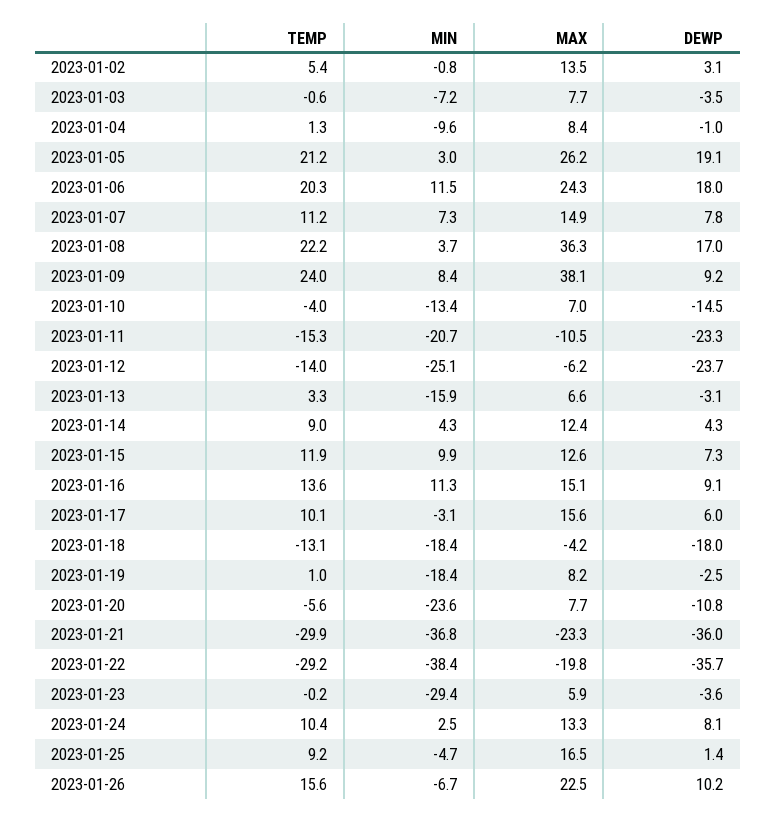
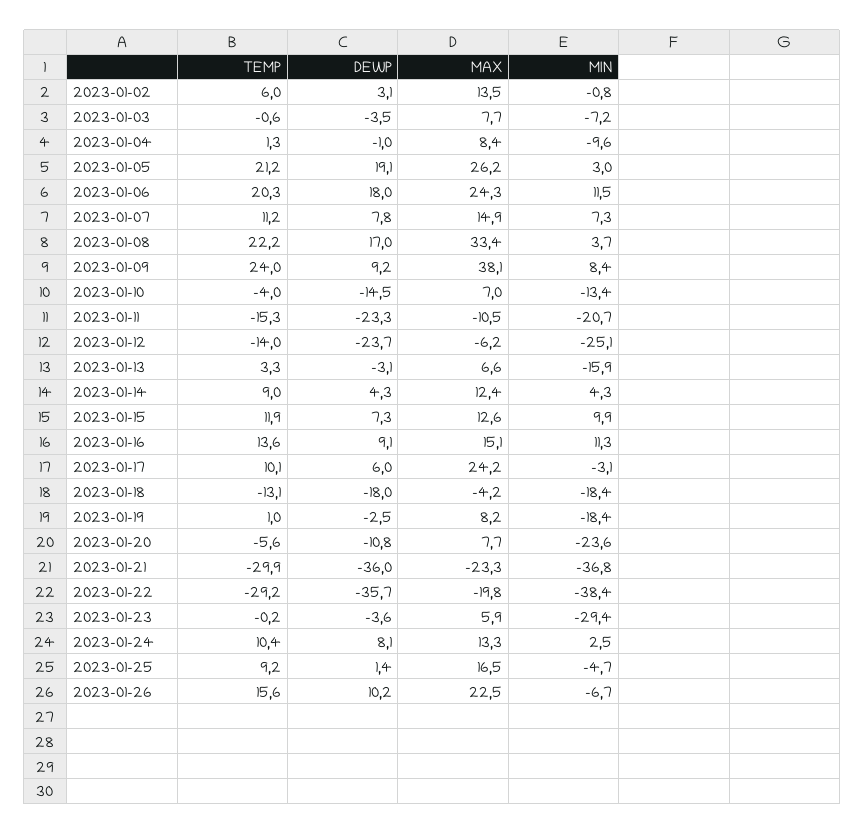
TEMP, 2023-01-02: 5.4 -> 6
MAX, 2023-01-08: 36.3 -> 33.4
MAX, 2023-01-17: 15.6 -> 24.2

